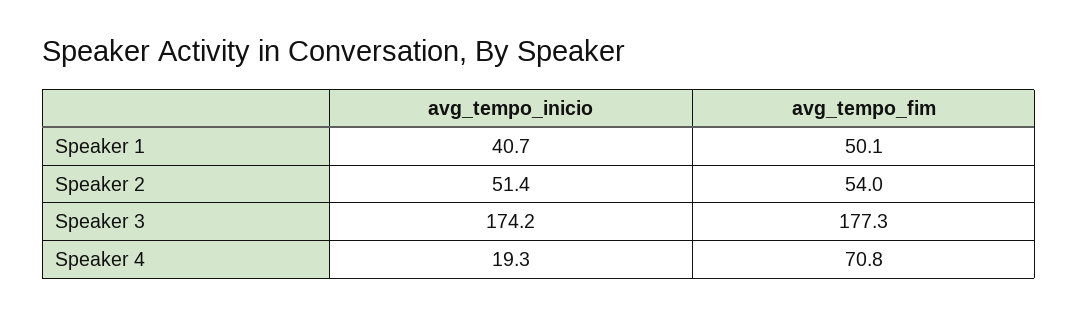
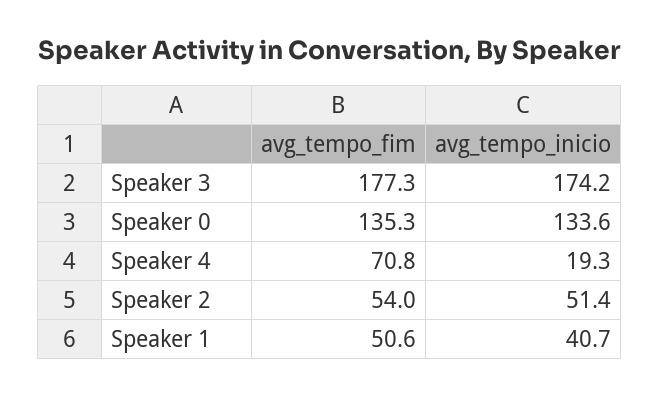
avg_tempo_fim, Speaker 1: 50.1 -> 50.6
avg_tempo_fim, Speaker 0: none -> 135.3
avg_tempo_inicio, Speaker 0: none -> 133.6

